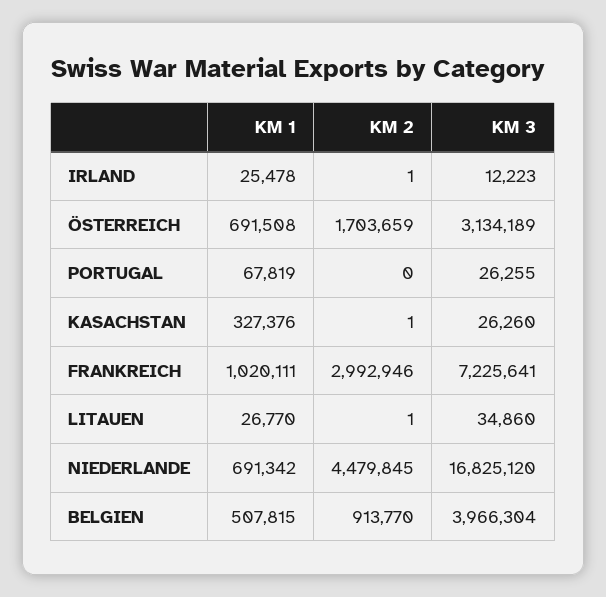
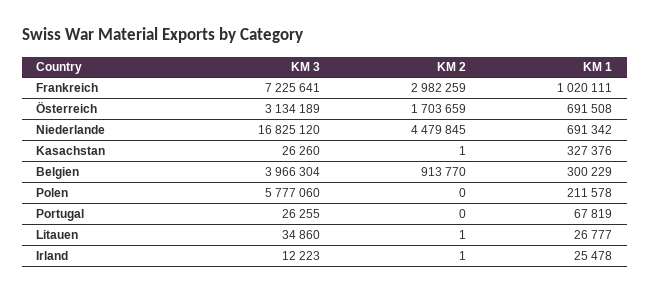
KM 2, FRANKREICH: 2992946 -> 2982259
KM 1, LITAUEN: 26770 -> 26777
KM 1, BELGIEN: 507815 -> 300229
KM 3, Polen: none -> 5777060
KM 2, Polen: none -> 0
KM 1, Polen: none -> 211578

